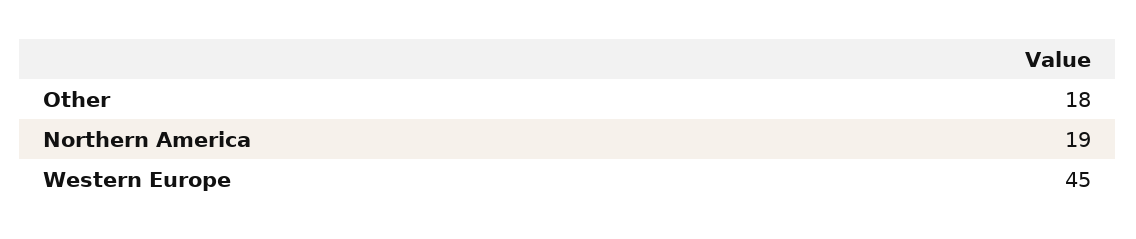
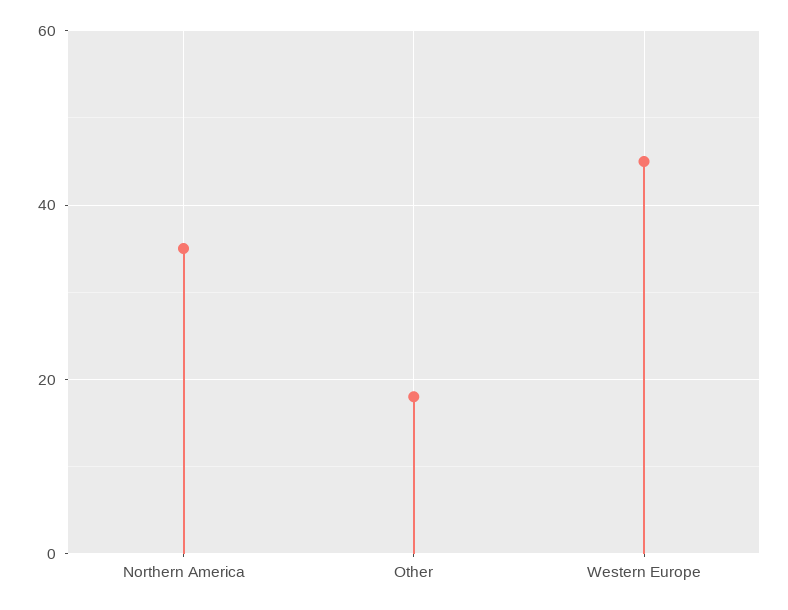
Northern America: 19 -> 35

